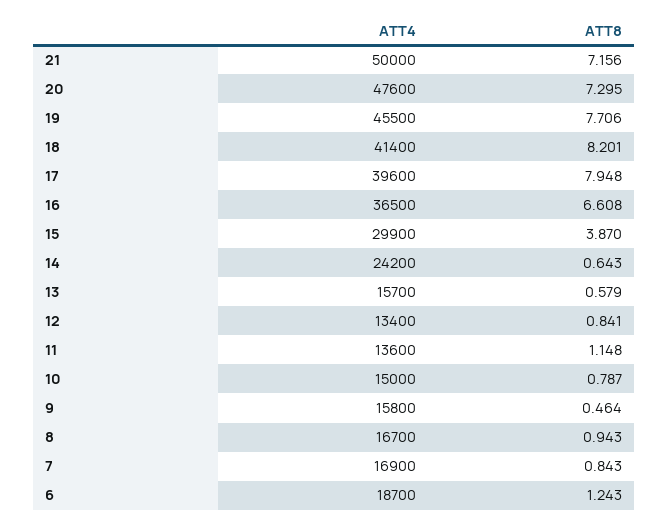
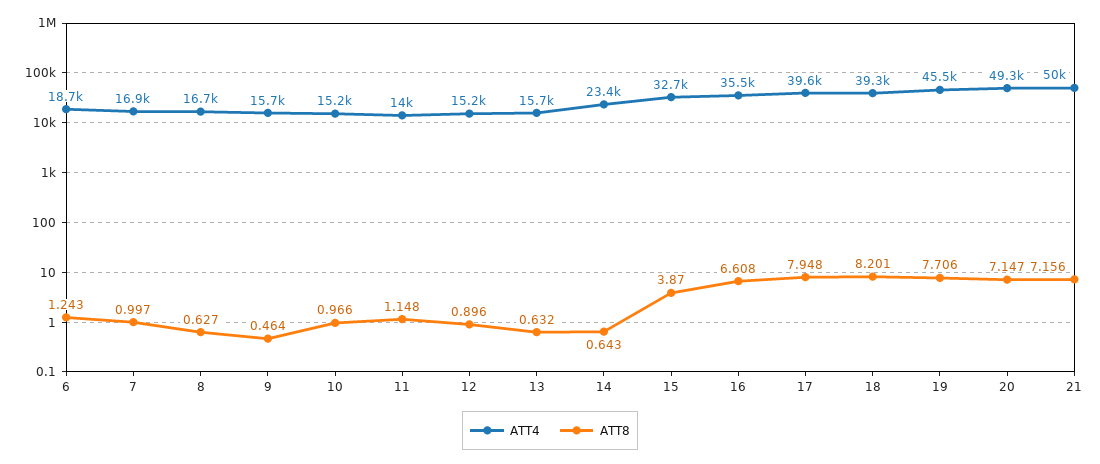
ATT4, 20: 47600 -> 49300
ATT8, 20: 7.295 -> 7.147
ATT4, 18: 41400 -> 39300
ATT4, 16: 36500 -> 35500
ATT4, 15: 29900 -> 32700
ATT4, 14: 24200 -> 23400
ATT8, 13: 0.579 -> 0.632
ATT4, 12: 13400 -> 15200
ATT8, 12: 0.841 -> 0.896
ATT4, 11: 13600 -> 14000
ATT4, 10: 15000 -> 15200
ATT8, 10: 0.787 -> 0.966
ATT4, 9: 15800 -> 15700
ATT8, 8: 0.943 -> 0.627
ATT8, 7: 0.843 -> 0.997

